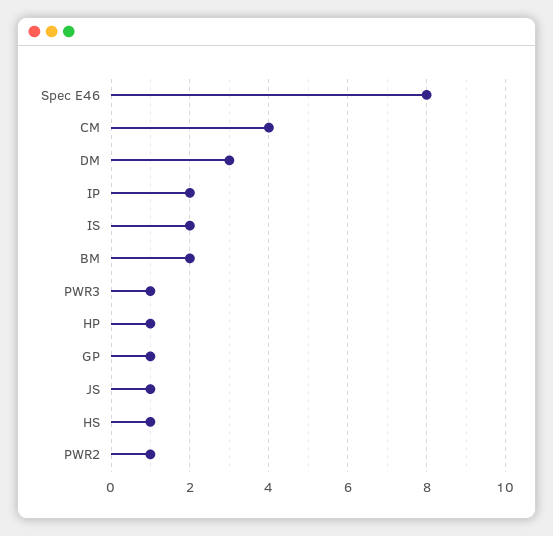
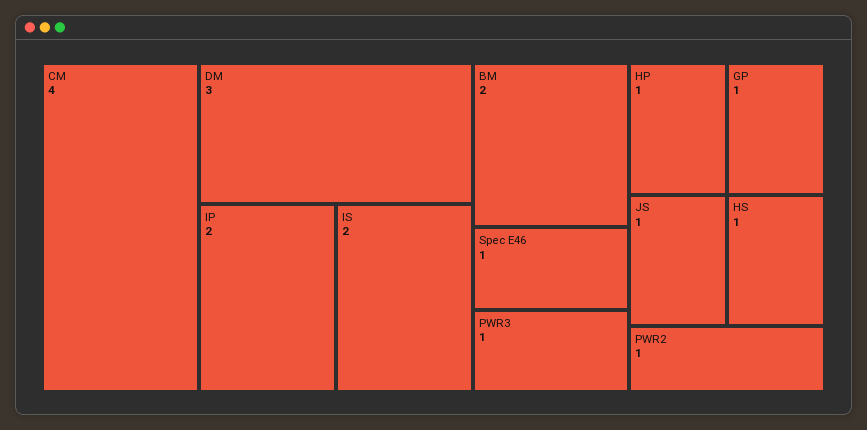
Spec E46: 8 -> 1

